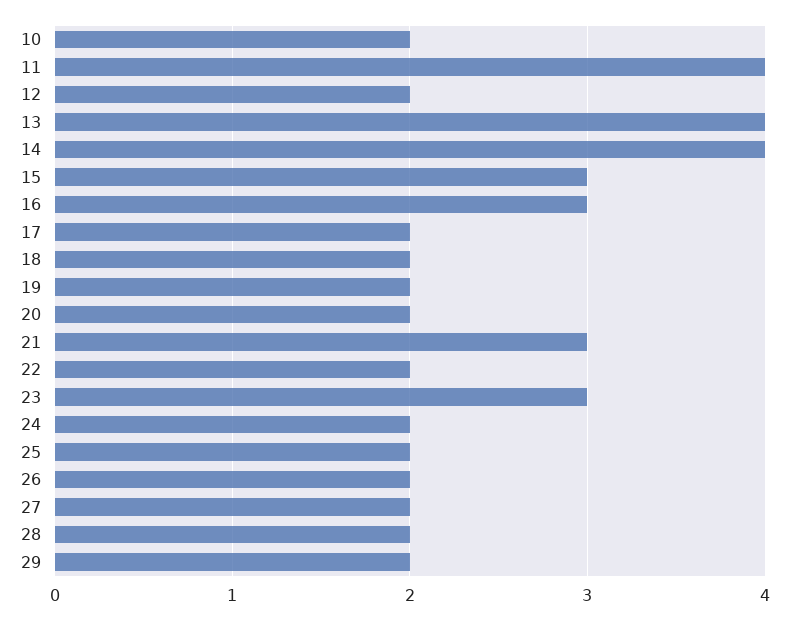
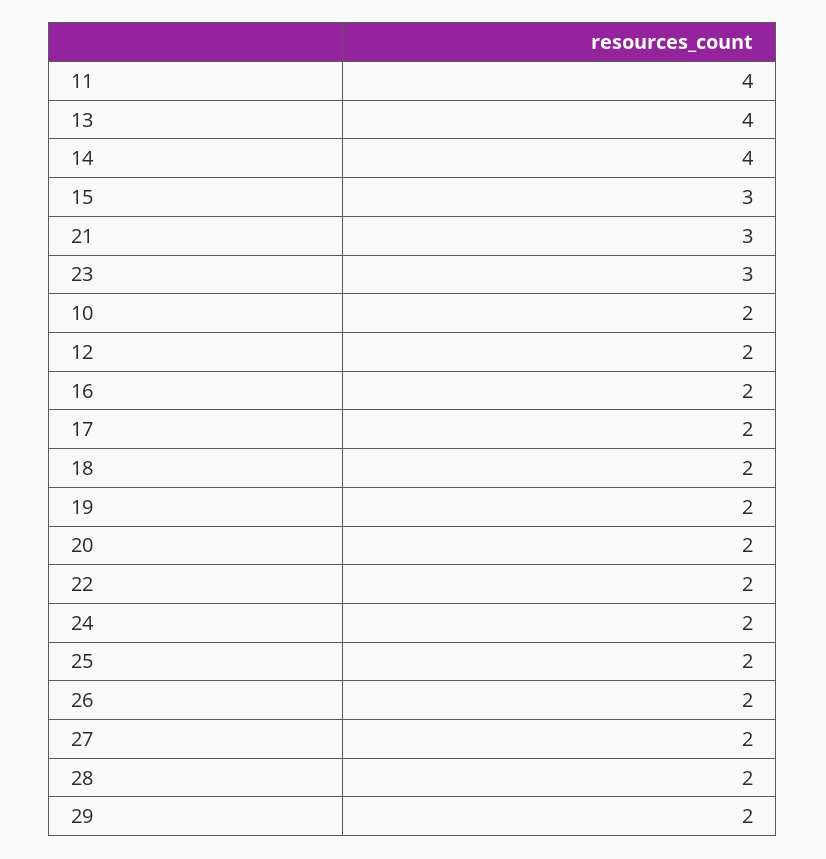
16: 3 -> 2

